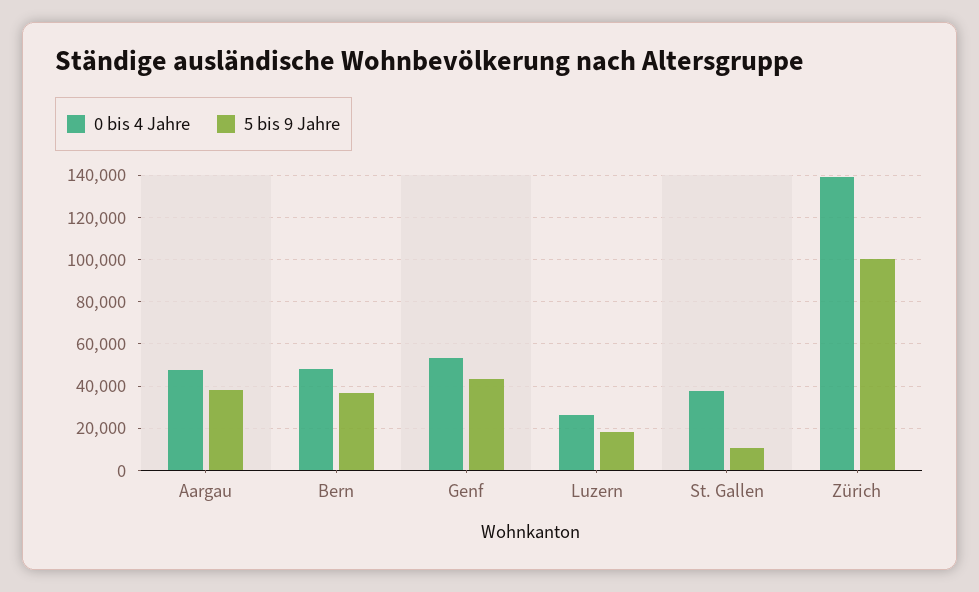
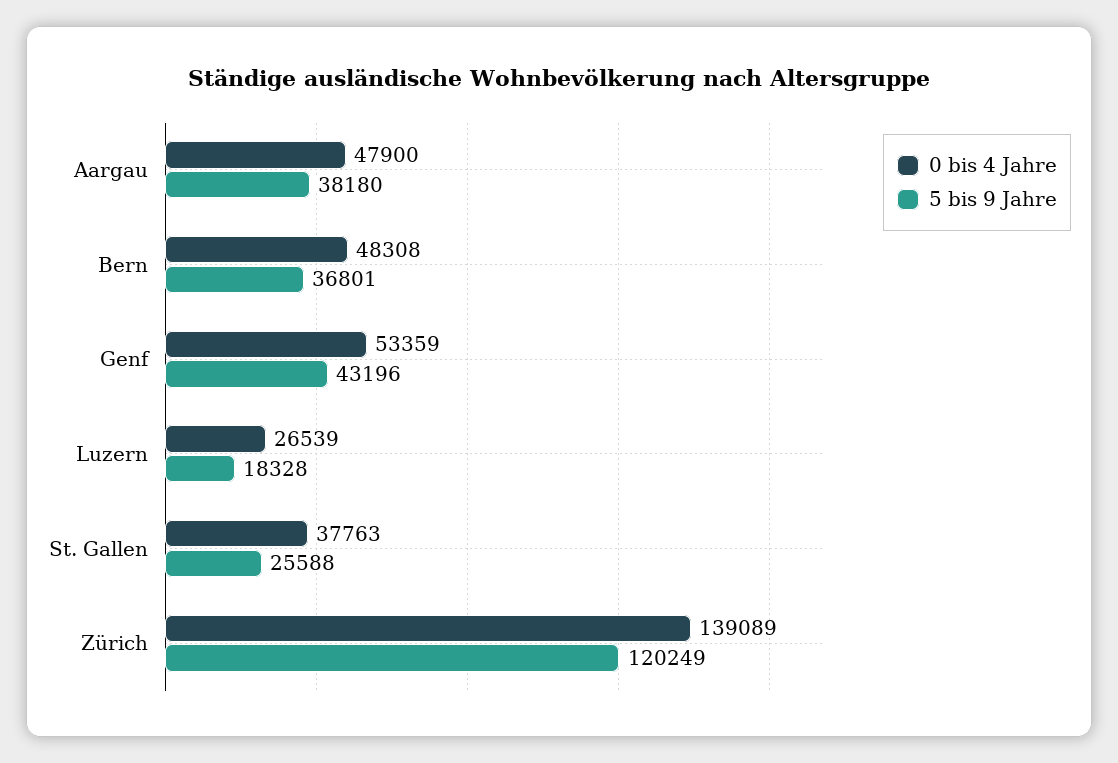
5 bis 9 Jahre, St. Gallen: 10000 -> 25588
5 bis 9 Jahre, Zürich: 100000 -> 120249

